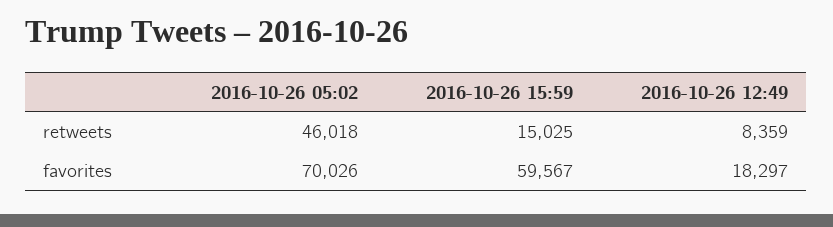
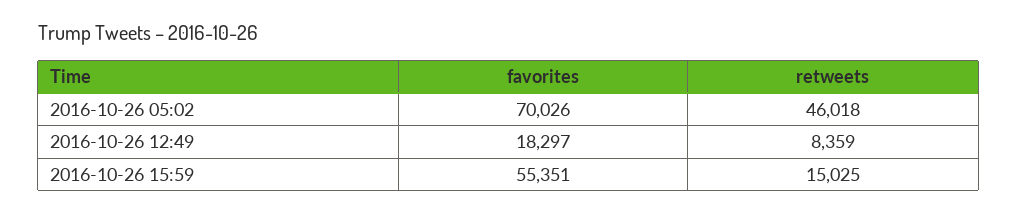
2016-10-26 15:59, favorites: 59567 -> 55351

